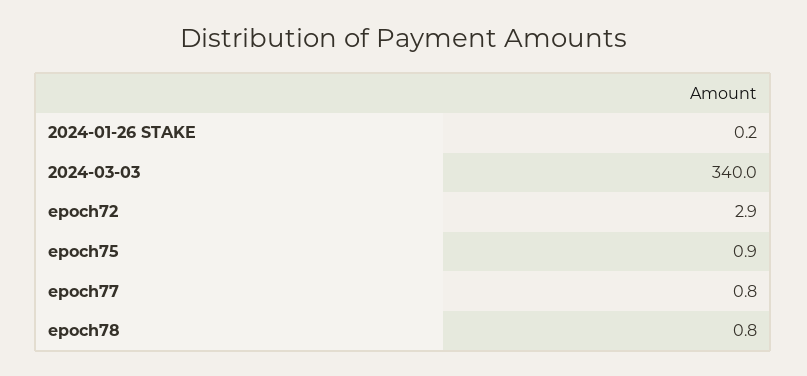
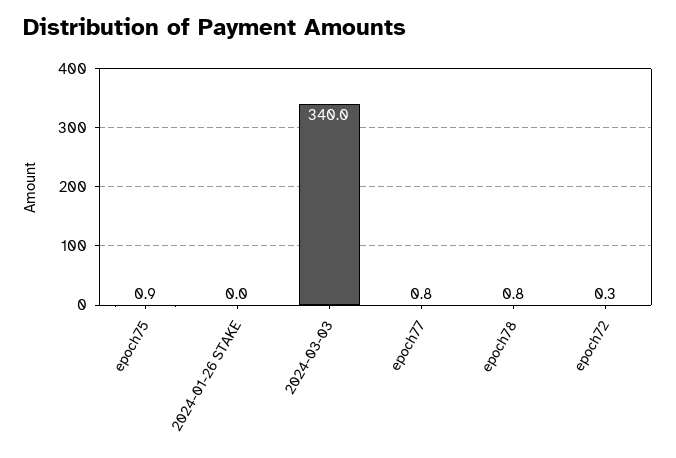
2024-01-26 STAKE: 0.2 -> 0
epoch72: 2.9 -> 0.3

